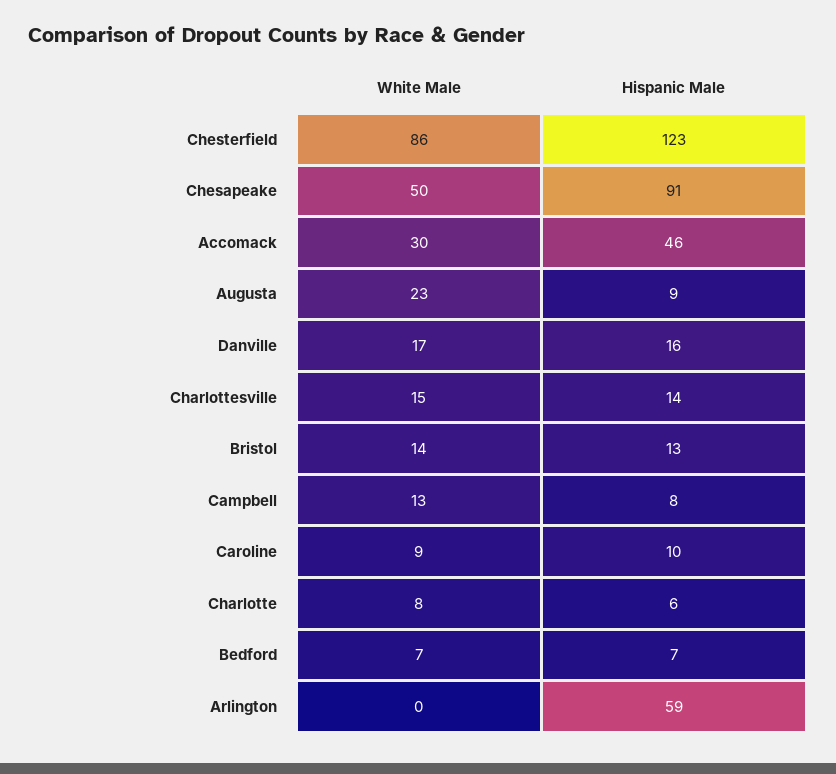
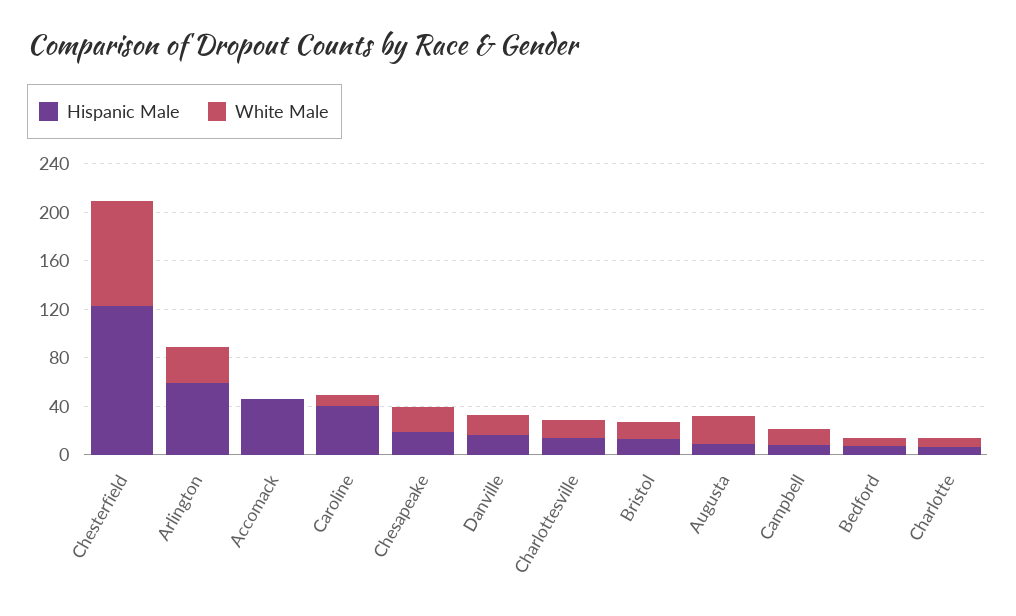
White Male, Chesapeake: 50 -> 20
Hispanic Male, Chesapeake: 91 -> 20
White Male, Accomack: 30 -> 0
Hispanic Male, Caroline: 10 -> 40
White Male, Arlington: 0 -> 30

